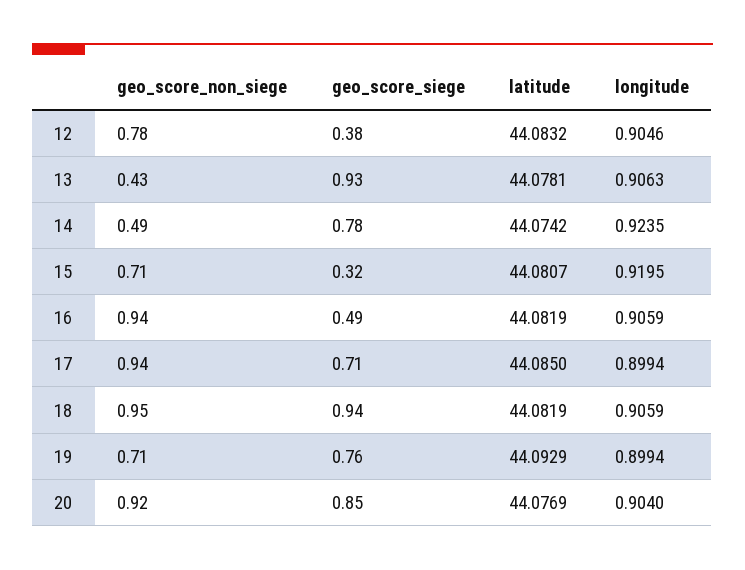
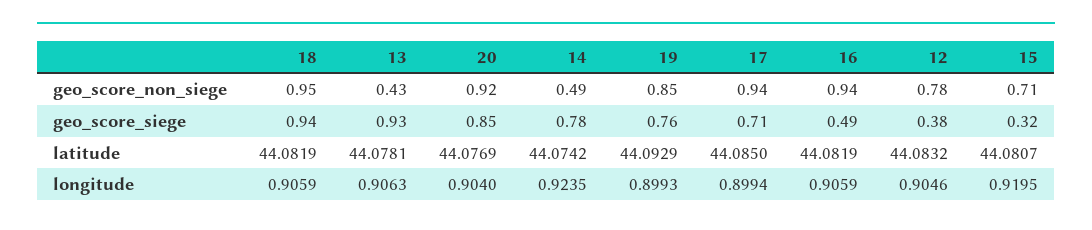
geo_score_non_siege, 19: 0.71 -> 0.85
longitude, 19: 0.8994 -> 0.8993

